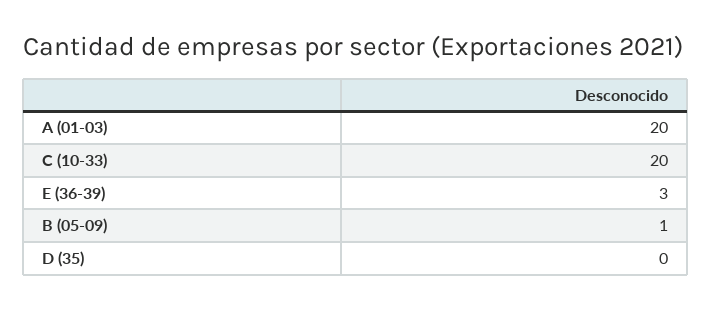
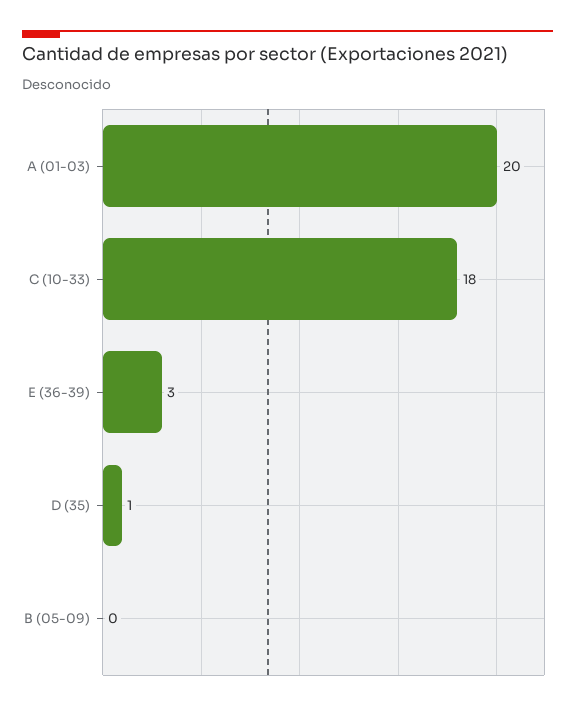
C (10-33): 20 -> 18
B (05-09): 1 -> 0
D (35): 0 -> 1

